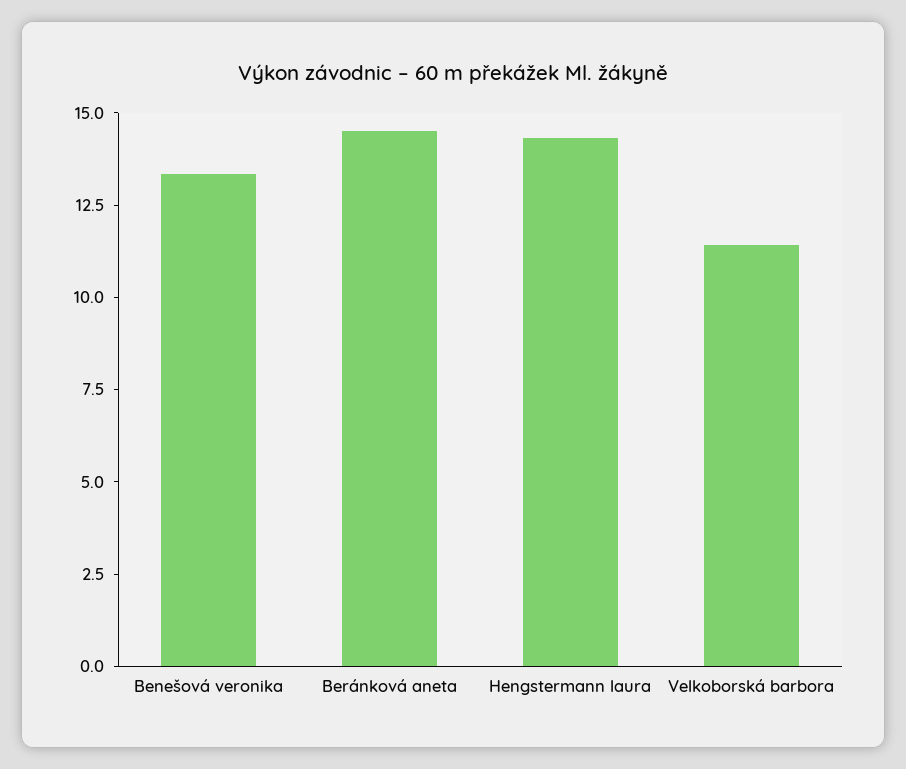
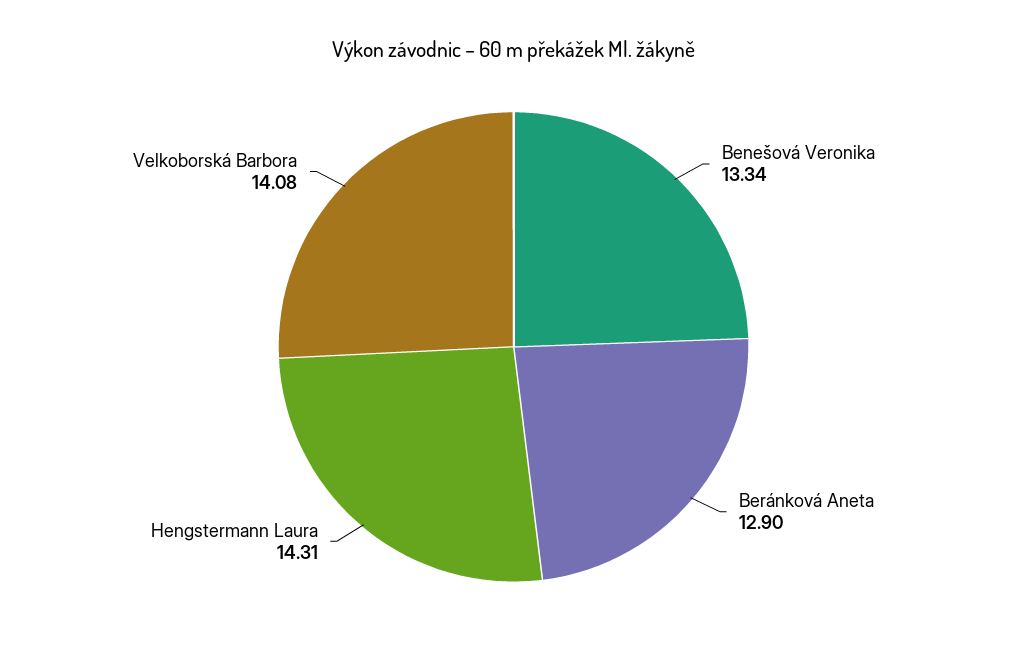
Beránková aneta: 14.5 -> 12.9
Velkoborská barbora: 11.5 -> 14.08

